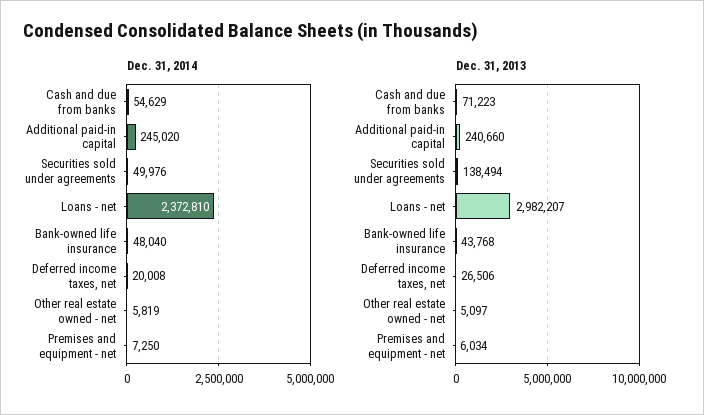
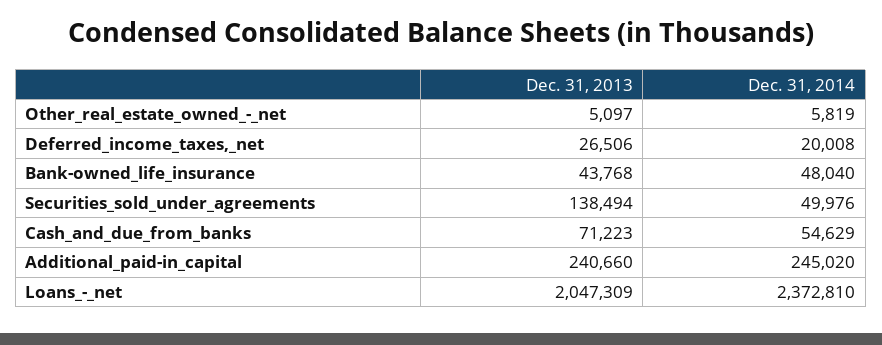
Dec. 31, 2014, Premises and equipment - net: 7250 -> none
Dec. 31, 2013, Loans - net: 2982207 -> 2047309
Dec. 31, 2013, Premises and equipment - net: 6034 -> none

